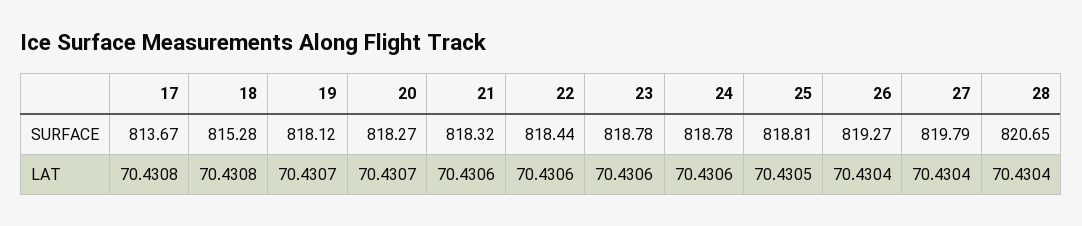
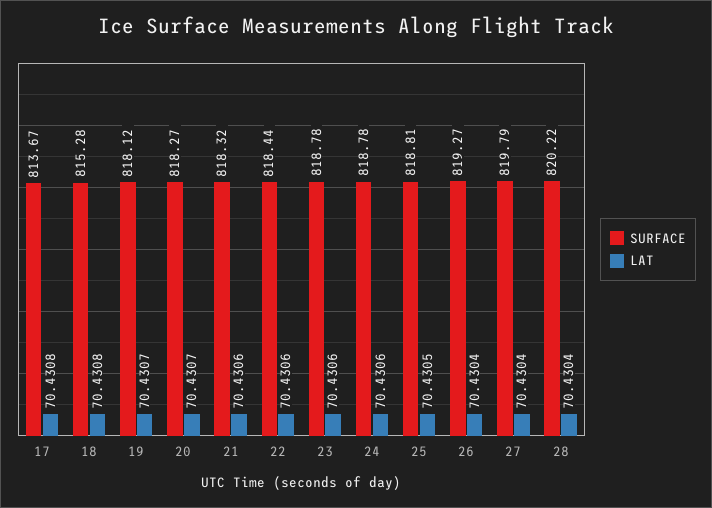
SURFACE, 28: 820.65 -> 820.22

